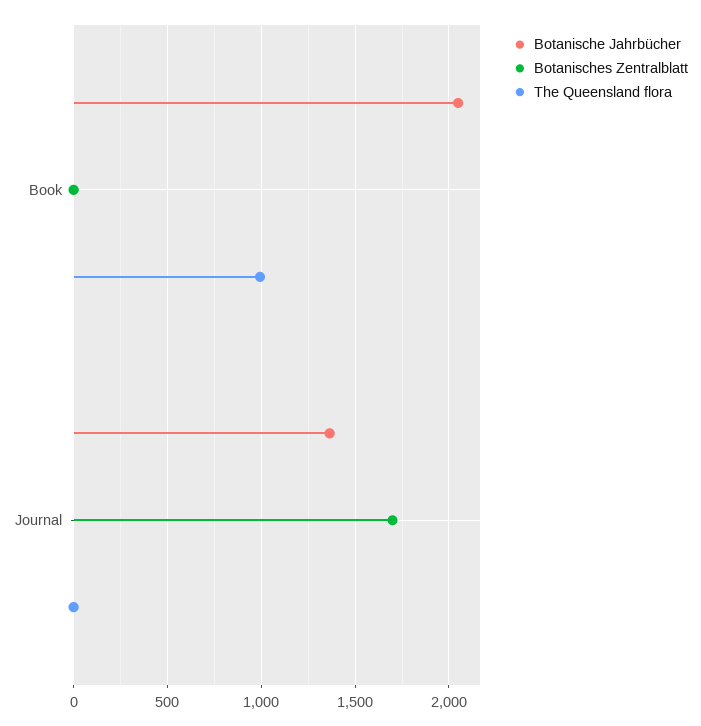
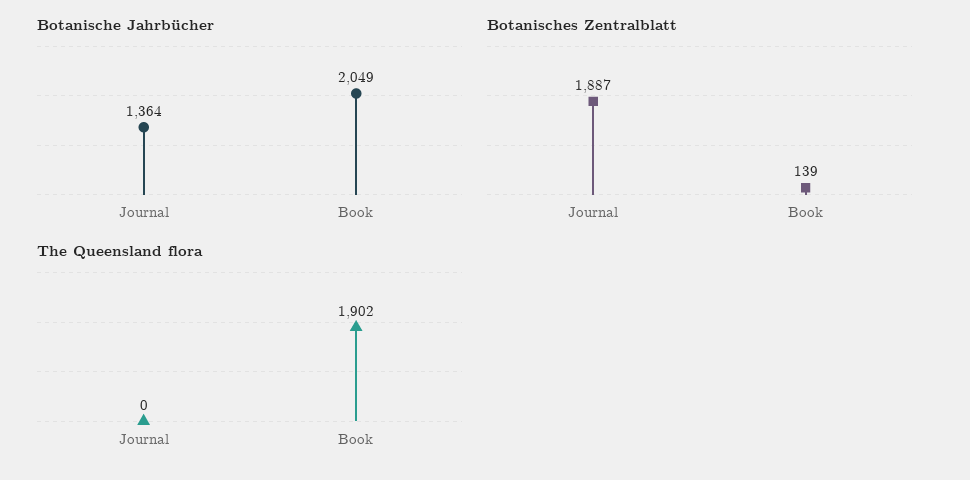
Botanisches Zentralblatt, Book: 0 -> 139
The Queensland flora, Book: 1000 -> 1902
Botanisches Zentralblatt, Journal: 1700 -> 1887

